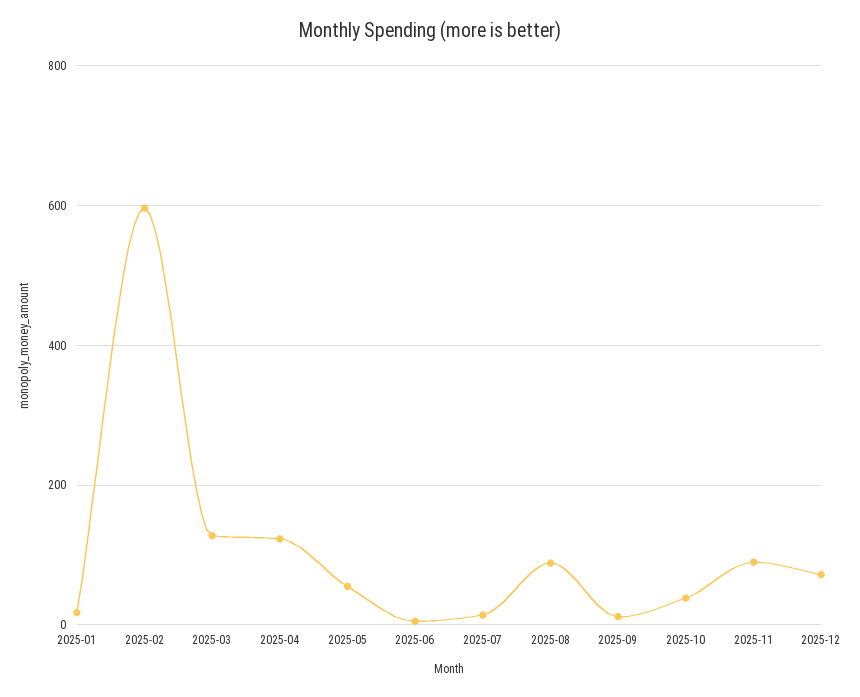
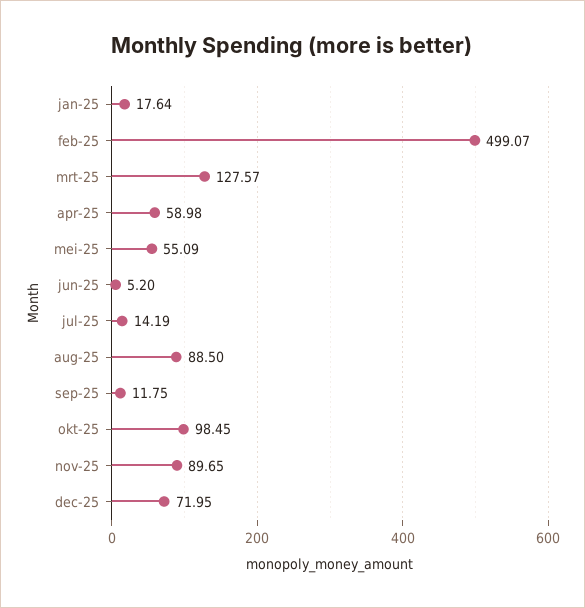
2025-02: 600 -> 499.07
2025-04: 120 -> 58.98
2025-10: 40 -> 98.45

